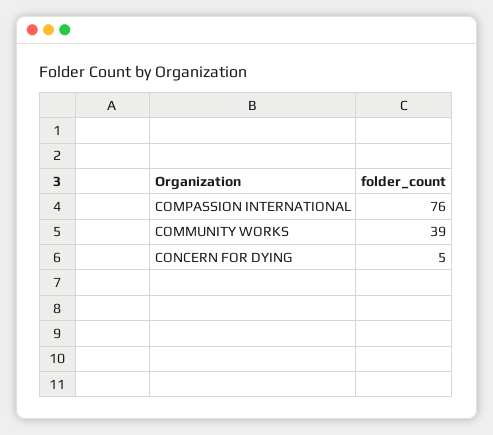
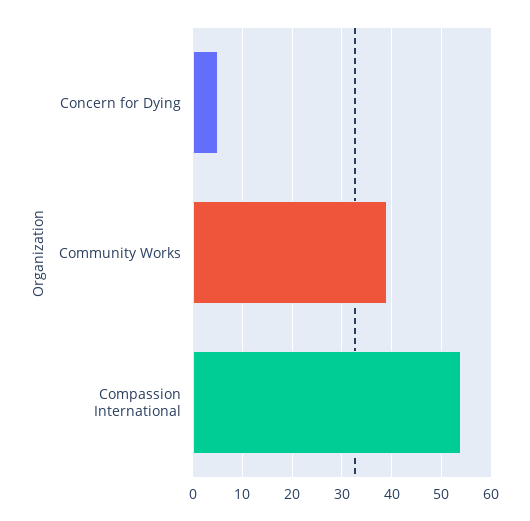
COMPASSION INTERNATIONAL: 76 -> 55

